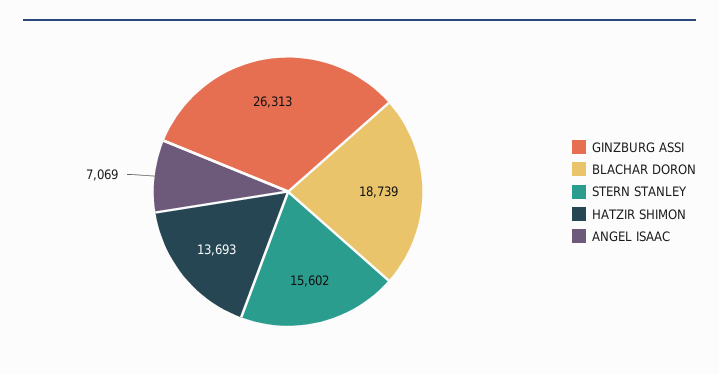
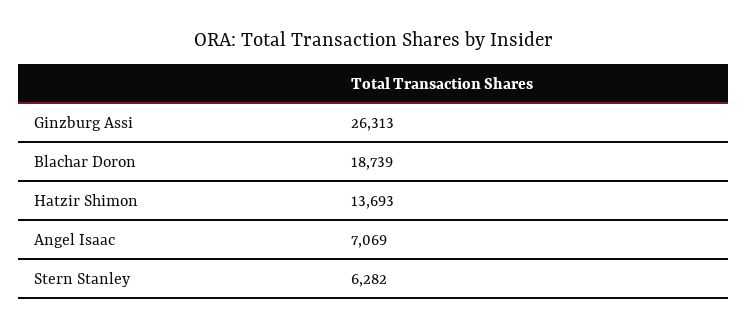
STERN STANLEY: 15602 -> 6282

